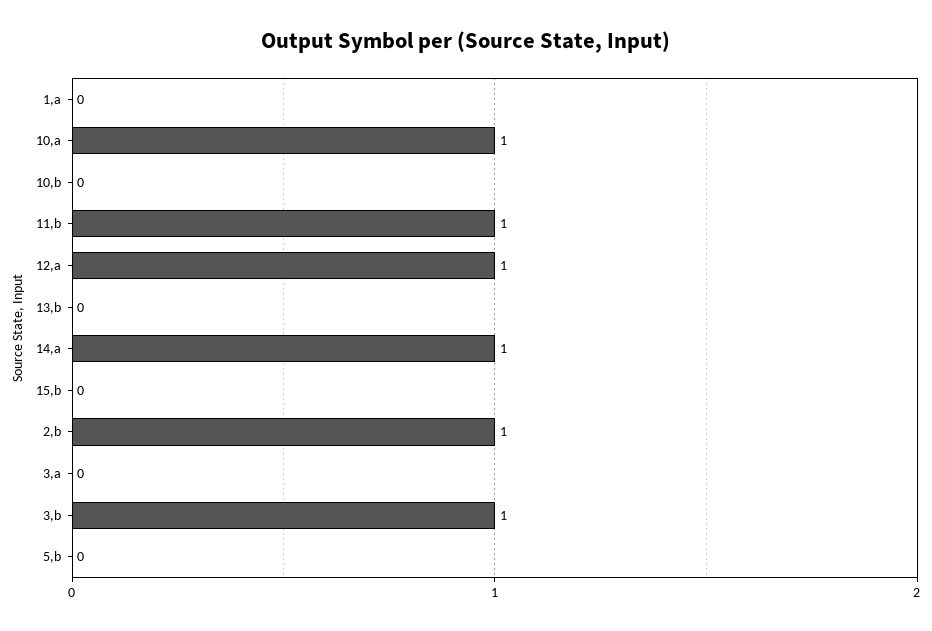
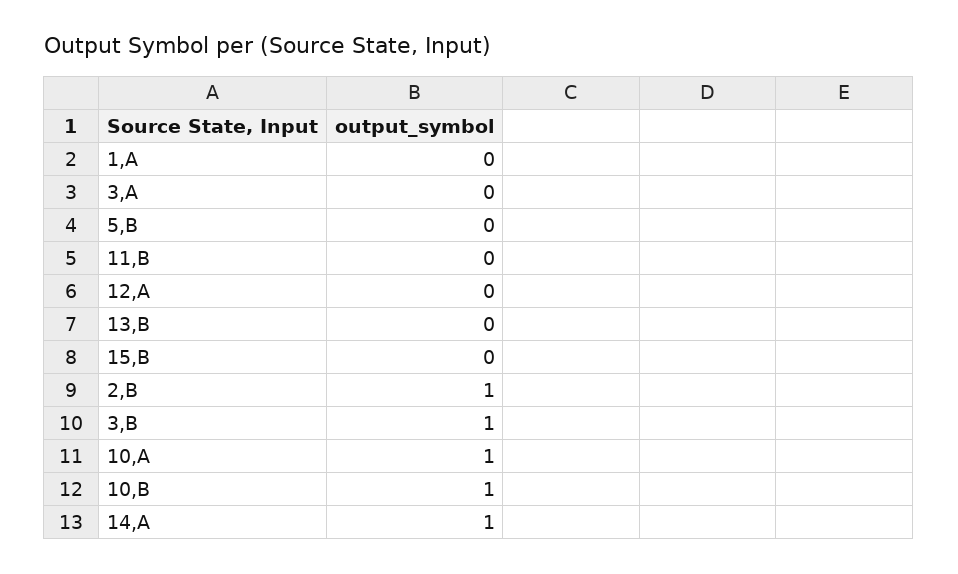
10,b: 0 -> 1
11,b: 1 -> 0
12,a: 1 -> 0

